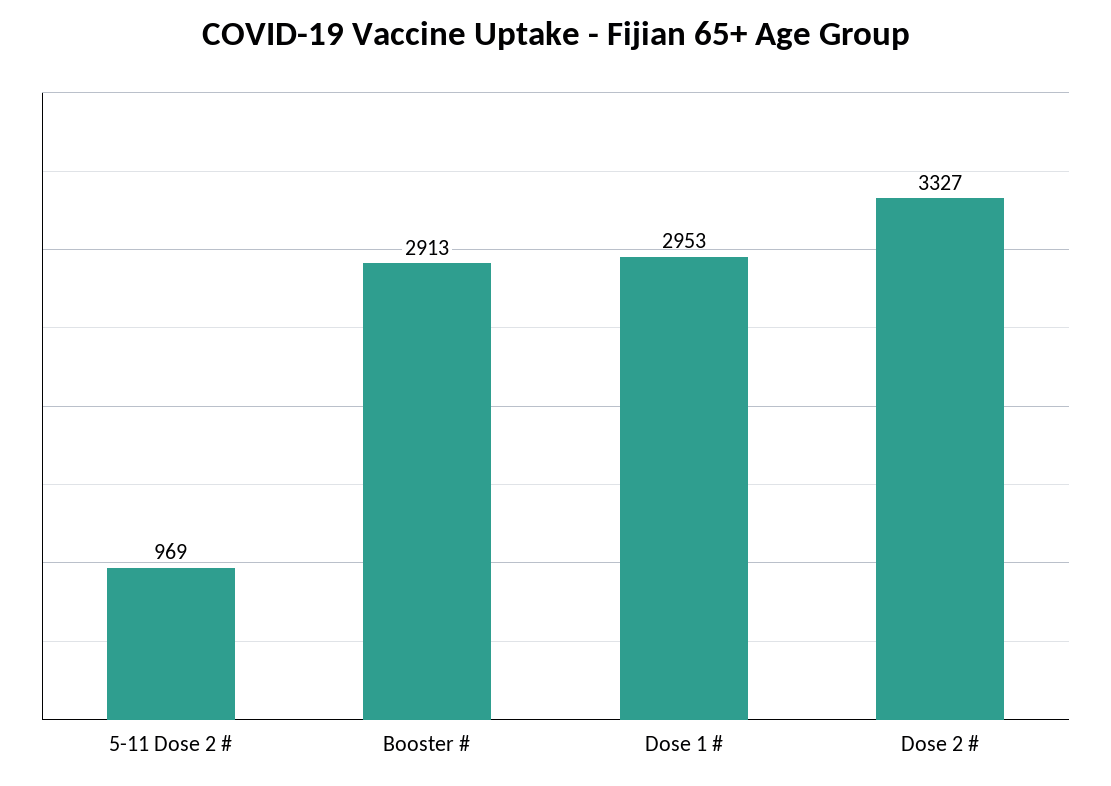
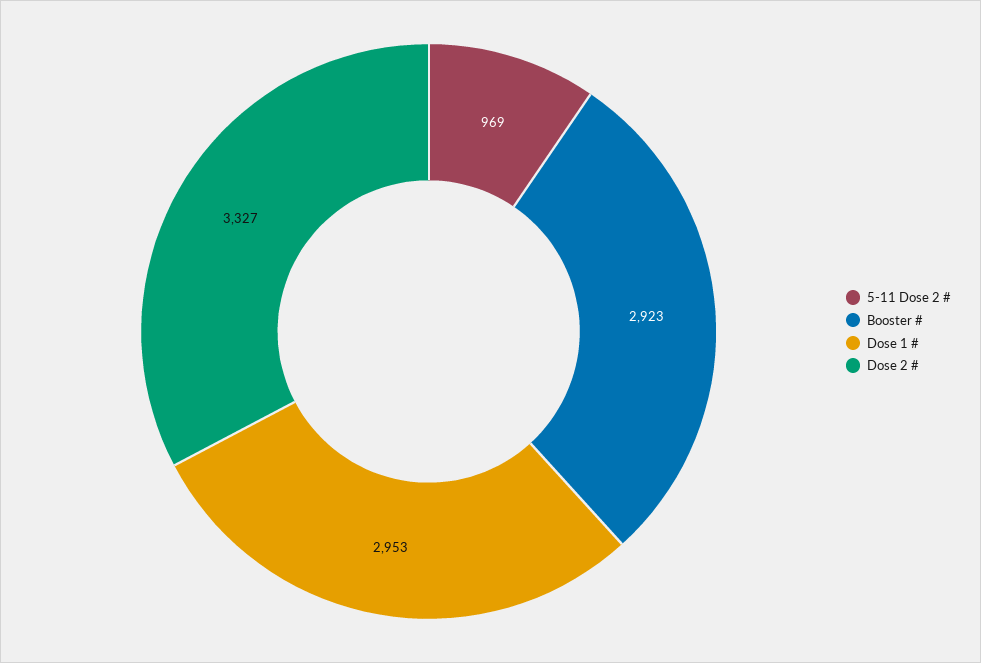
Booster #: 2913 -> 2923

